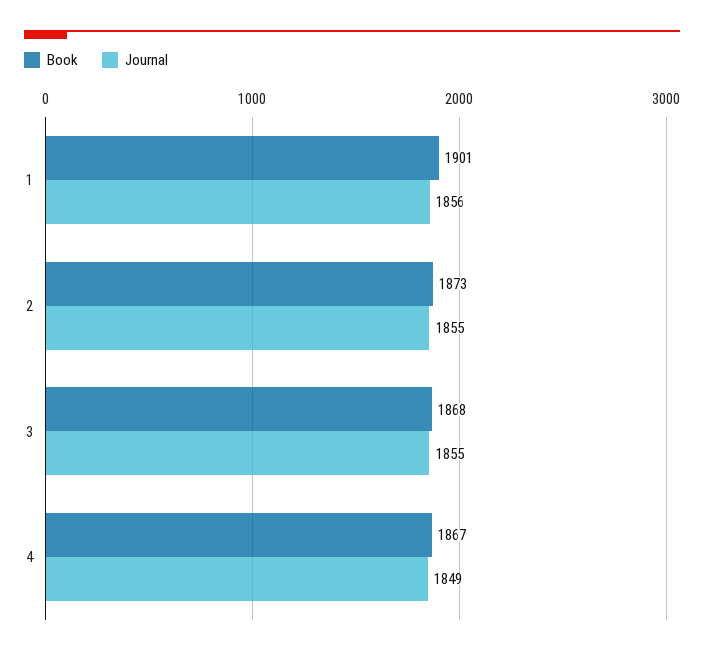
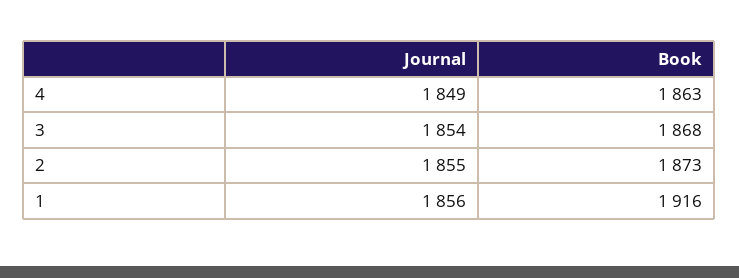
Book, 1: 1901 -> 1916
Journal, 3: 1855 -> 1854
Book, 4: 1867 -> 1863

